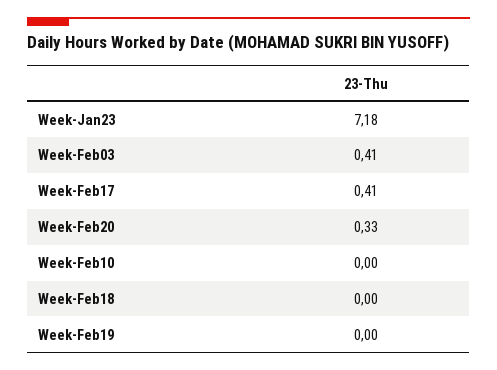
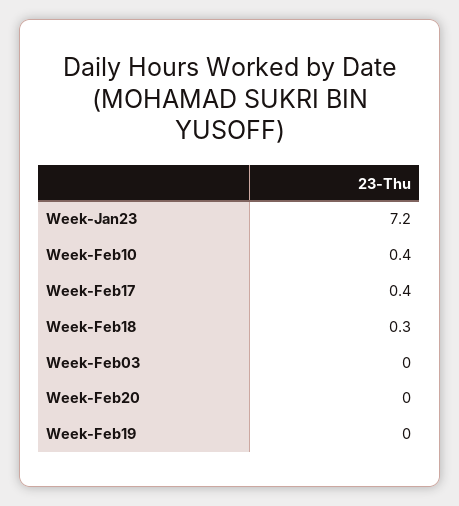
Week-Feb03: 0.41 -> 0
Week-Feb20: 0.33 -> 0
Week-Feb10: 0 -> 0.4
Week-Feb18: 0 -> 0.3

